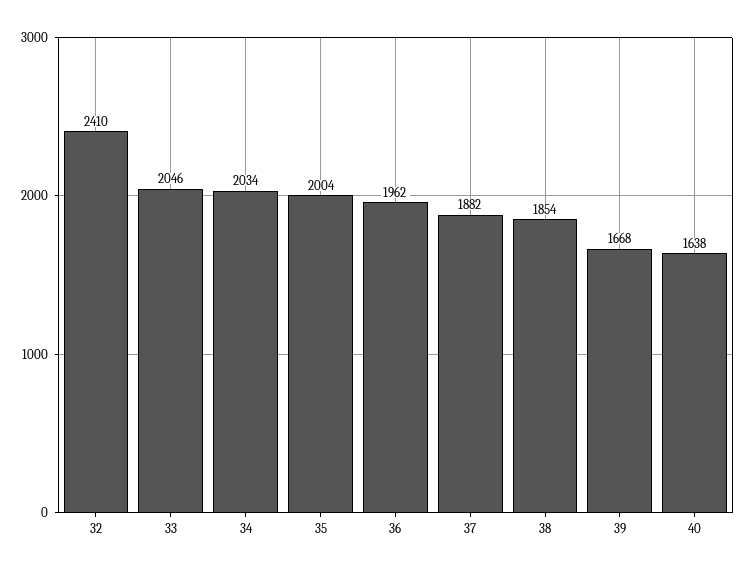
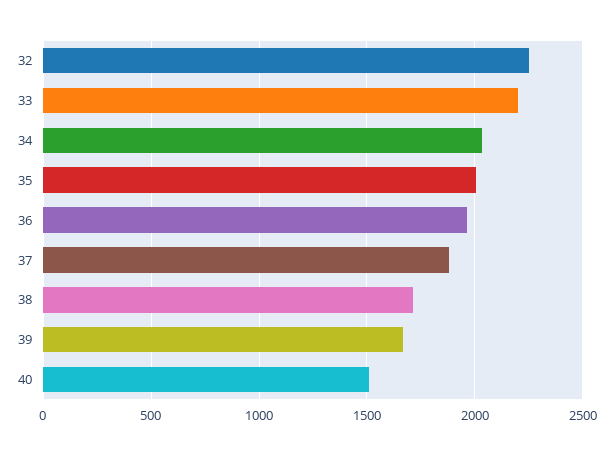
32: 2410 -> 2250
33: 2046 -> 2200
38: 1854 -> 1700
40: 1638 -> 1500

